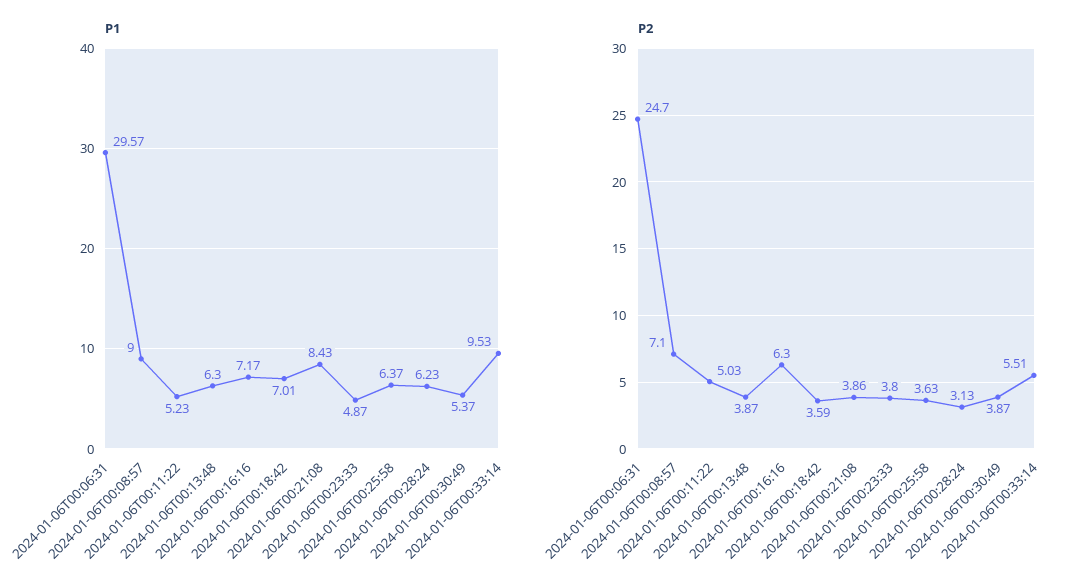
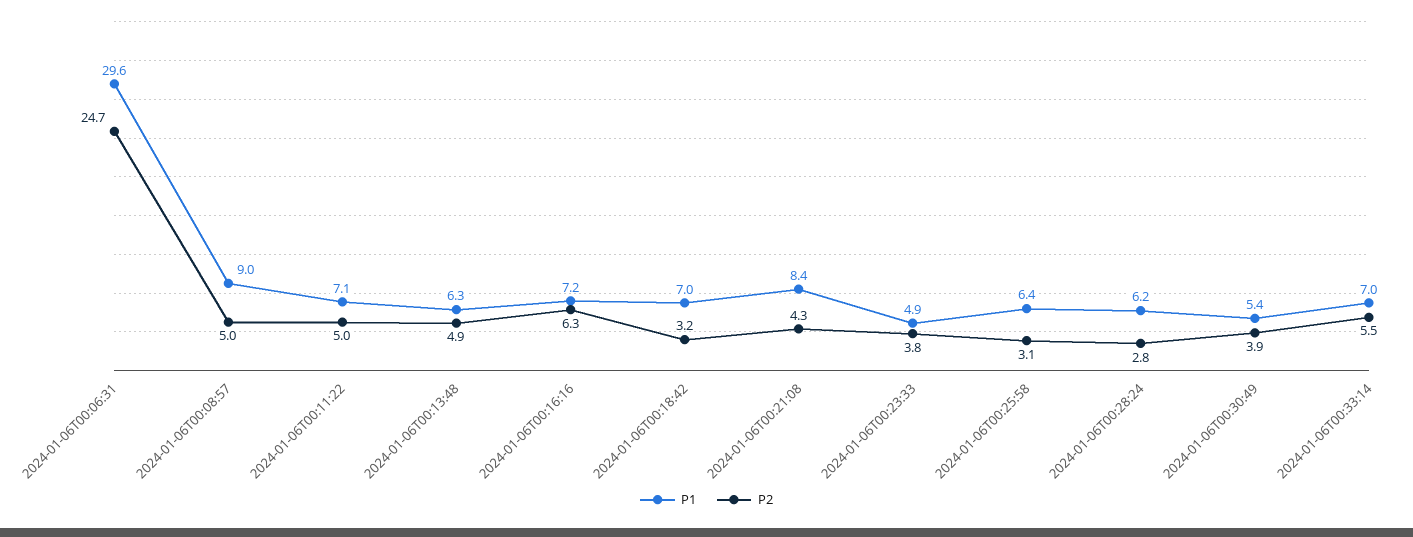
P1, 2024-01-06T00:11:22: 5.23 -> 7.1
P1, 2024-01-06T00:33:14: 9.53 -> 7
P2, 2024-01-06T00:08:57: 7.1 -> 5
P2, 2024-01-06T00:13:48: 3.87 -> 4.9
P2, 2024-01-06T00:18:42: 3.59 -> 3.2
P2, 2024-01-06T00:21:08: 3.86 -> 4.3
P2, 2024-01-06T00:25:58: 3.63 -> 3.1
P2, 2024-01-06T00:28:24: 3.13 -> 2.8

